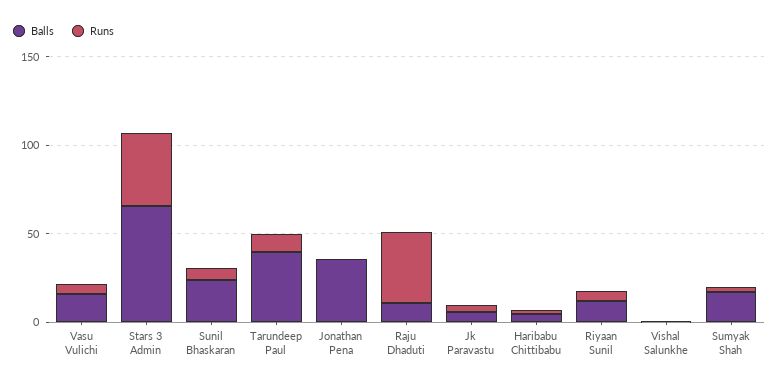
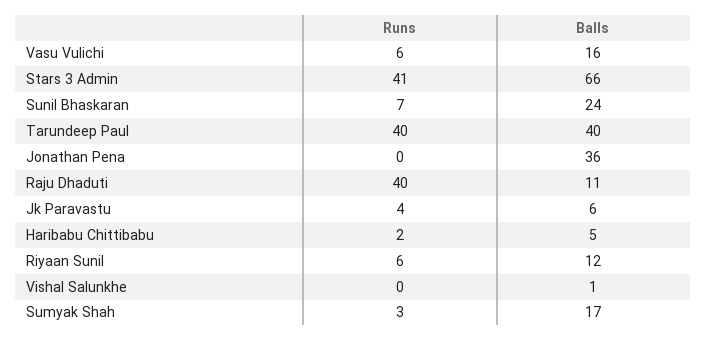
Runs, Tarundeep Paul: 10 -> 40

